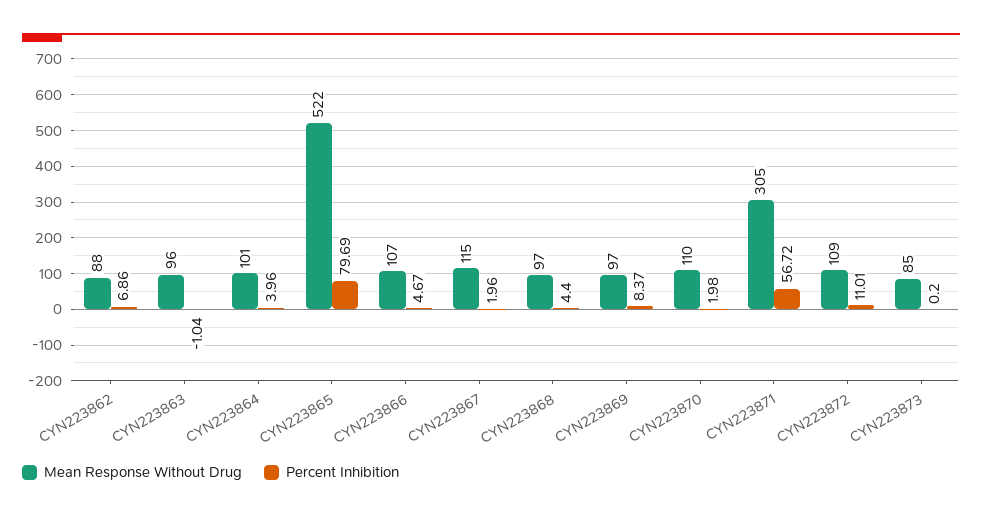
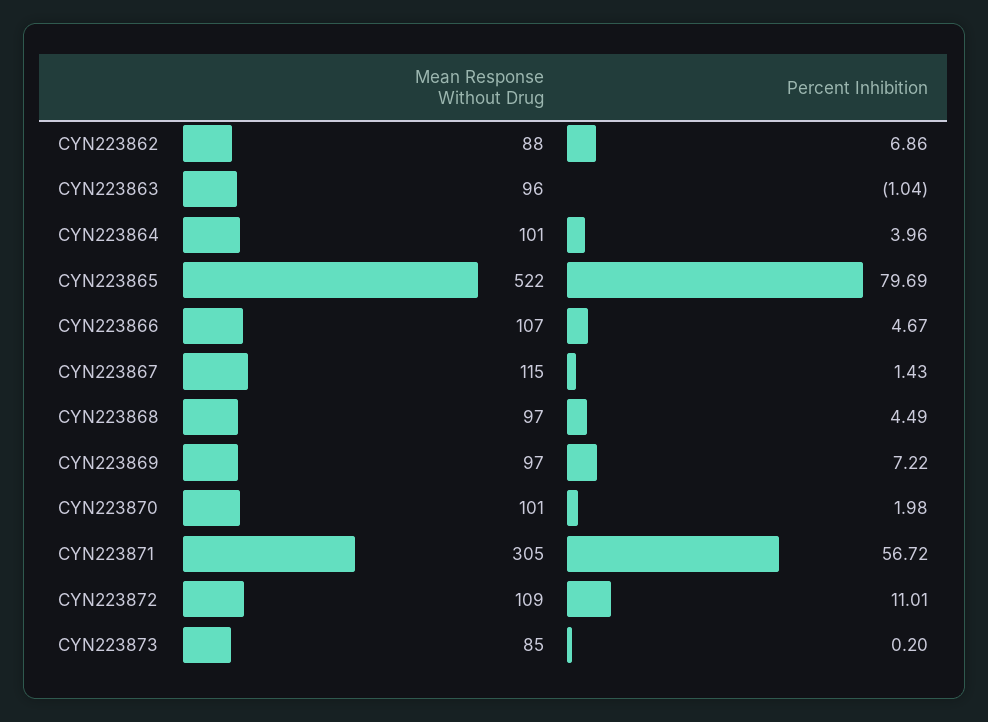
Percent Inhibition, CYN223867: 1.96 -> 1.43
Percent Inhibition, CYN223868: 4.4 -> 4.49
Percent Inhibition, CYN223869: 8.37 -> 7.22
Mean Response Without Drug, CYN223870: 110 -> 101

